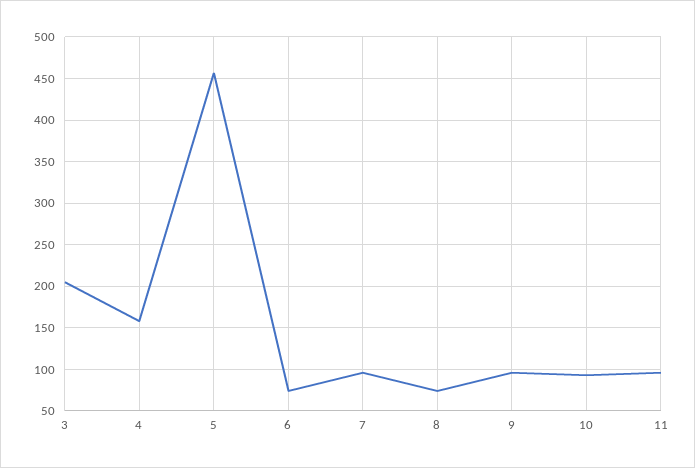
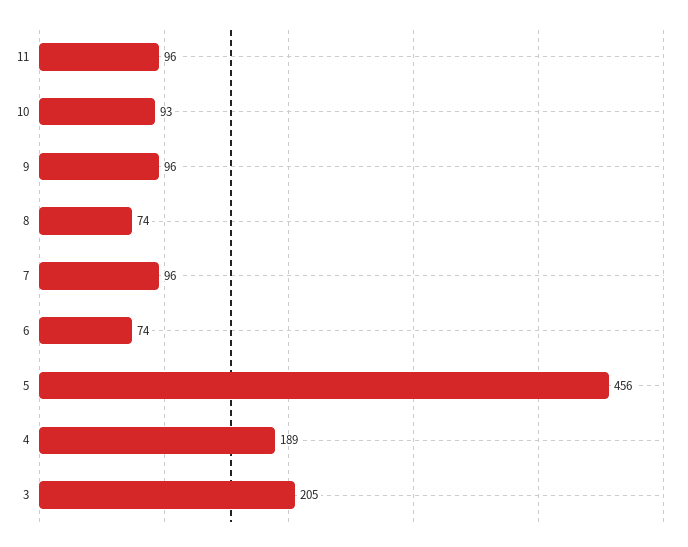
4: 160 -> 189

